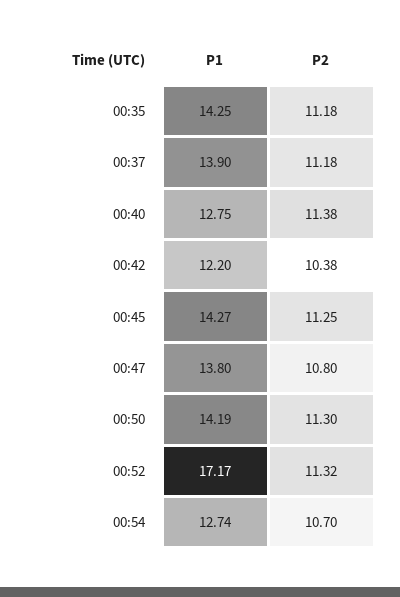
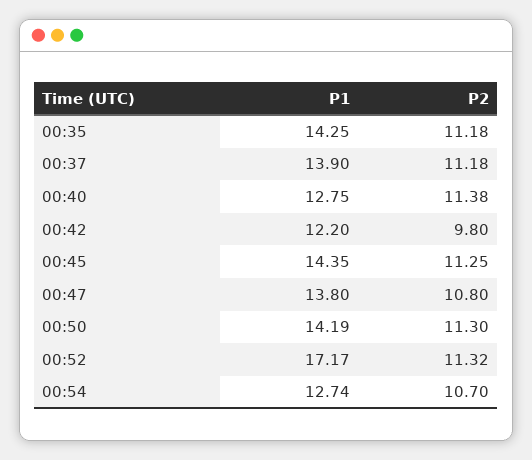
P2, 00:42: 10.38 -> 9.8
P1, 00:45: 14.27 -> 14.35

